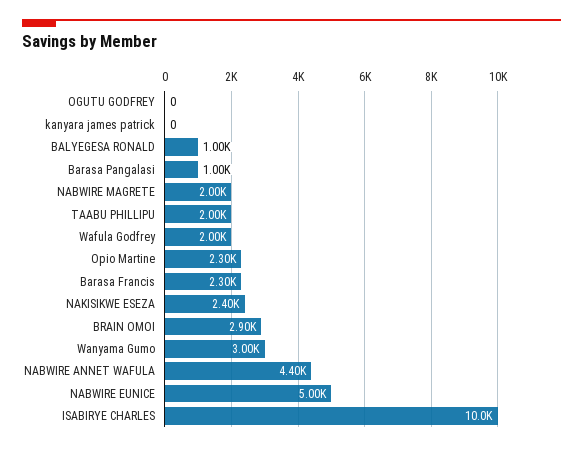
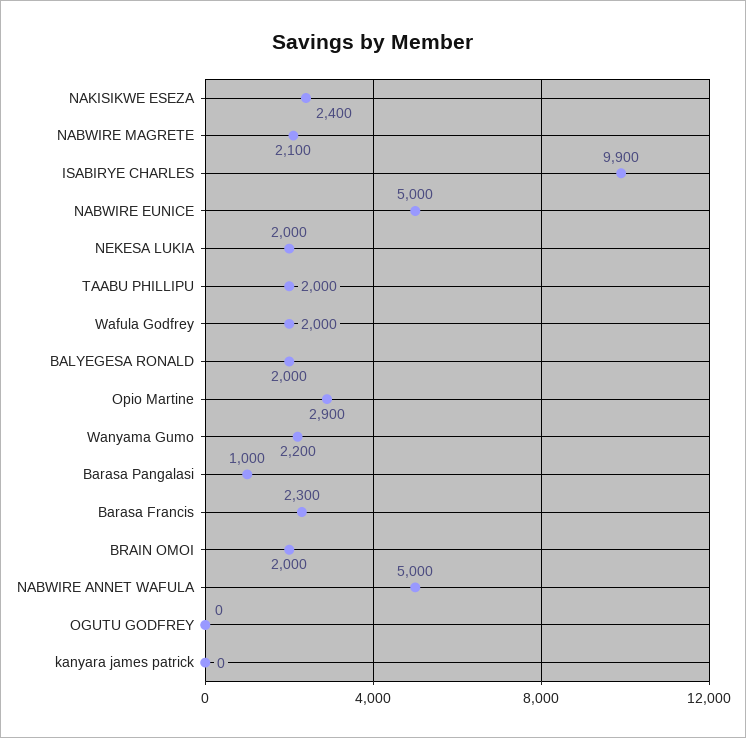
BALYEGESA RONALD: 1000 -> 2000
NABWIRE MAGRETE: 2000 -> 2100
Opio Martine: 2300 -> 2900
BRAIN OMOI: 2900 -> 2000
Wanyama Gumo: 3000 -> 2200
NABWIRE ANNET WAFULA: 4400 -> 5000
ISABIRYE CHARLES: 10000 -> 9900
NEKESA LUKIA: none -> 2000

